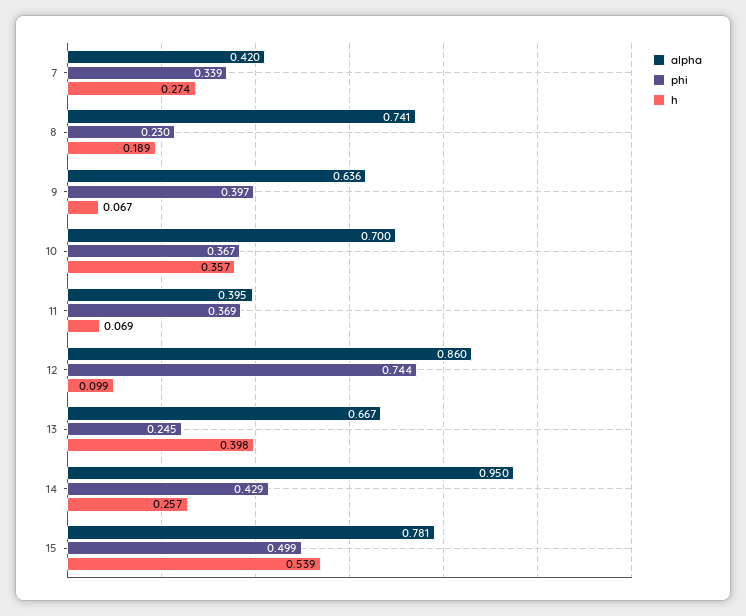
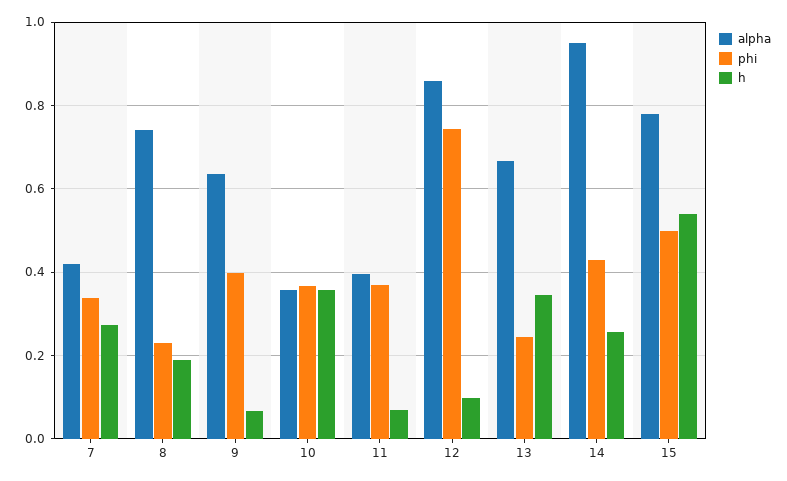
alpha, 10: 0.7 -> 0.36
h, 13: 0.398 -> 0.34

